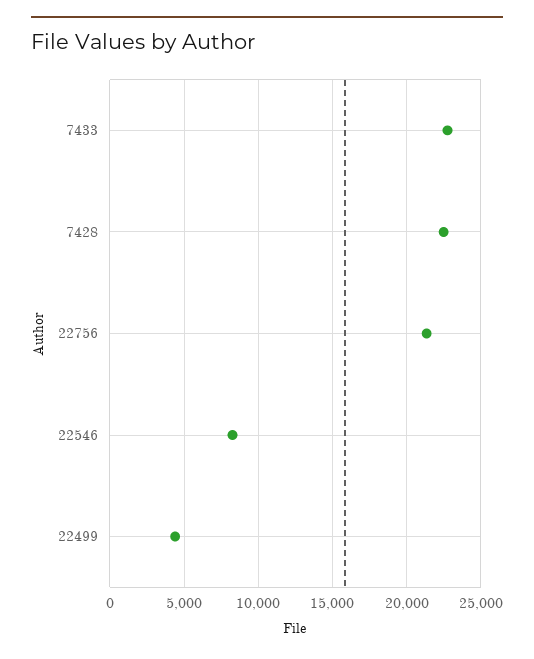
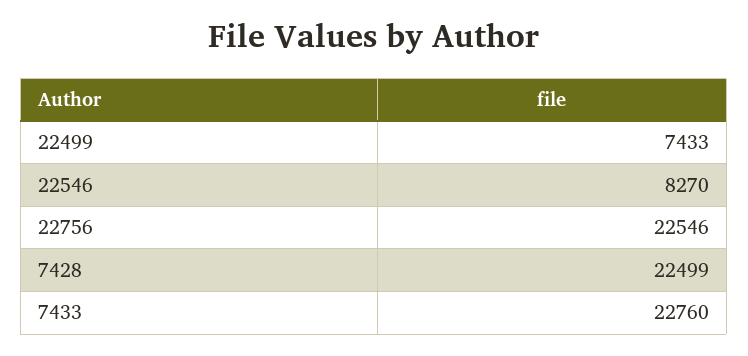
22756: 21500 -> 22546
22499: 4500 -> 7433

